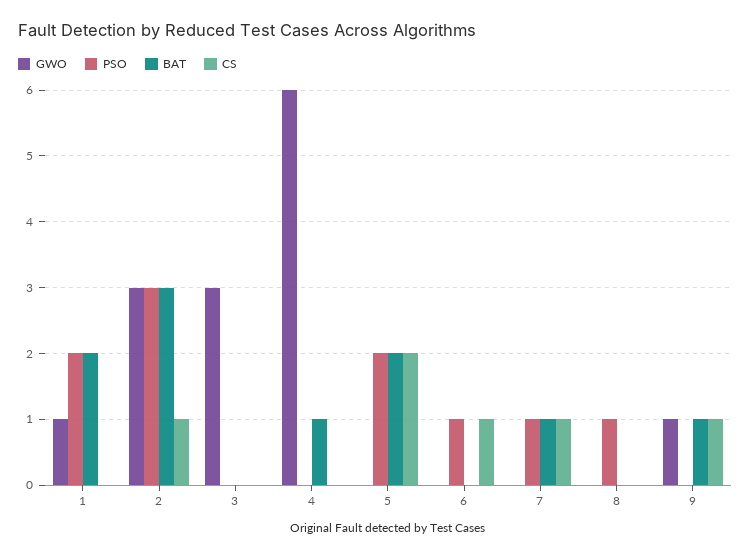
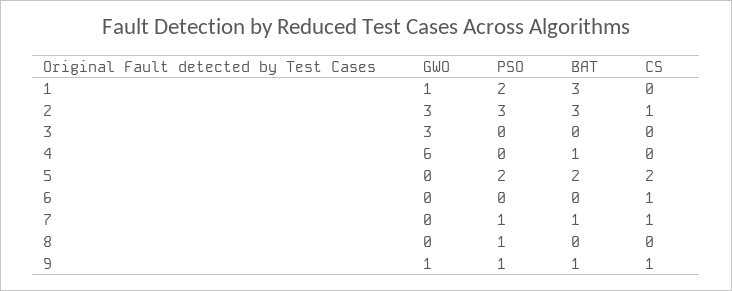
BAT, 1: 2 -> 3
PSO, 6: 1 -> 0
PSO, 9: 0 -> 1

